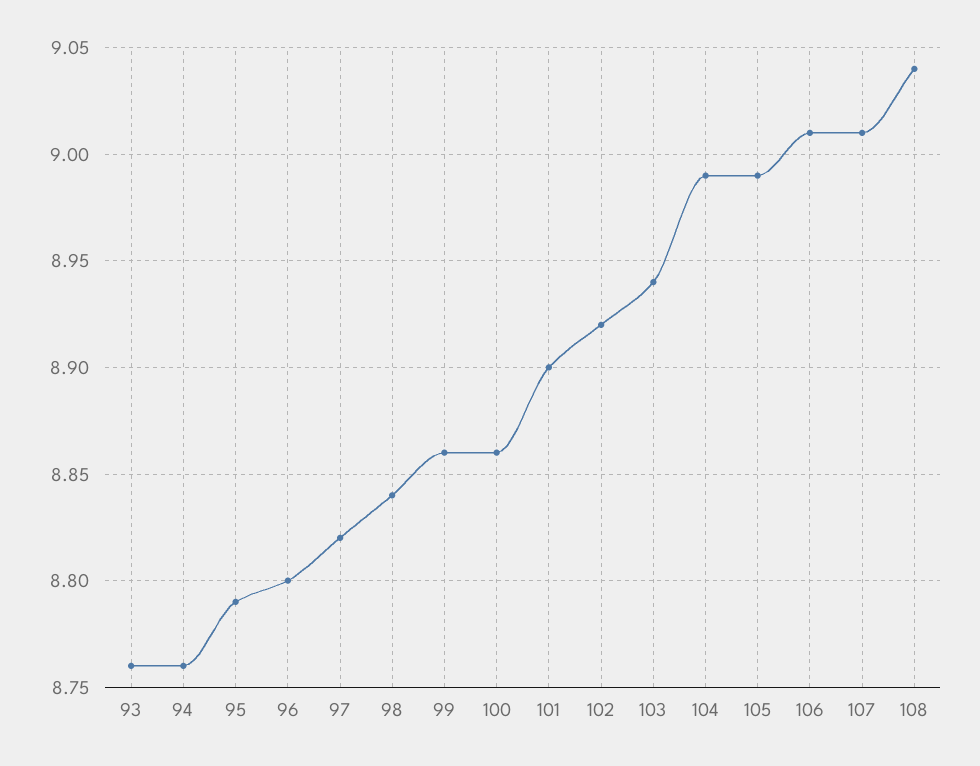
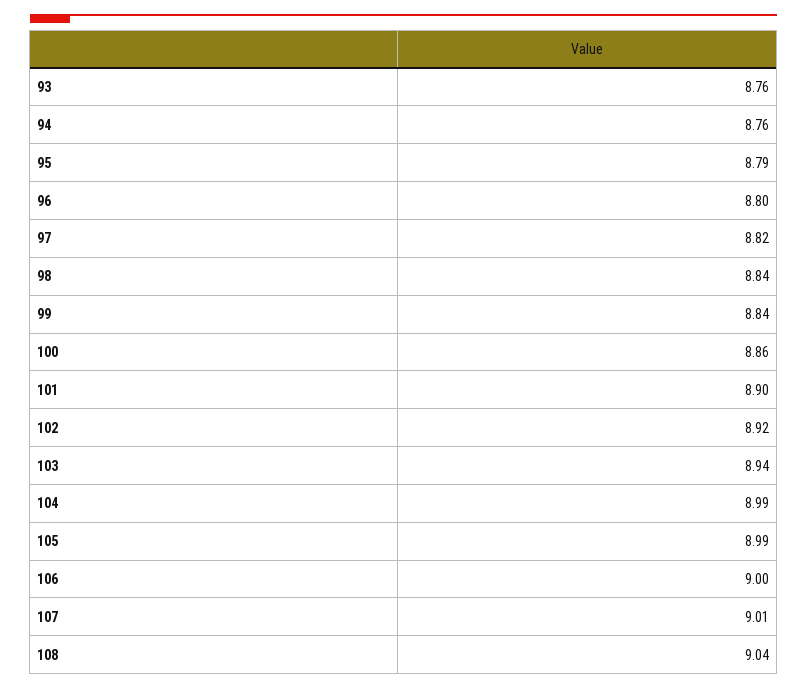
99: 8.86 -> 8.84
106: 9.01 -> 9

